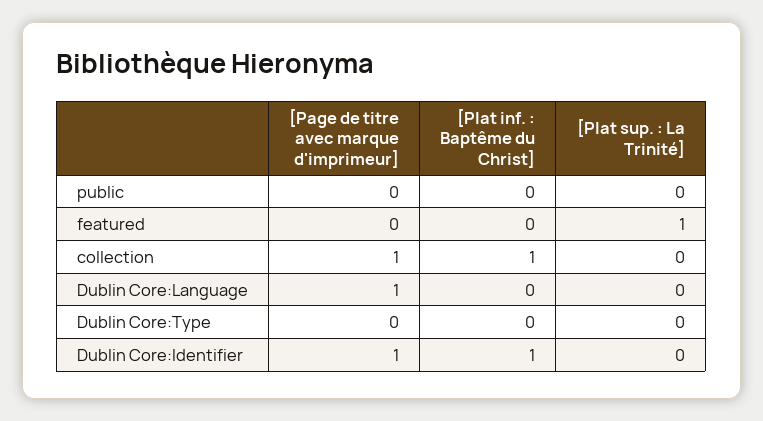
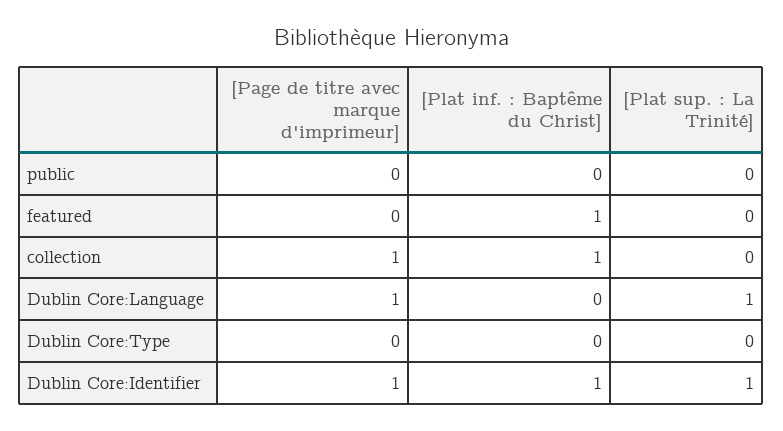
[Plat inf. : Baptême du Christ], featured: 0 -> 1
[Plat sup. : La Trinité], featured: 1 -> 0
[Plat sup. : La Trinité], Dublin Core:Language: 0 -> 1
[Plat sup. : La Trinité], Dublin Core:Identifier: 0 -> 1

